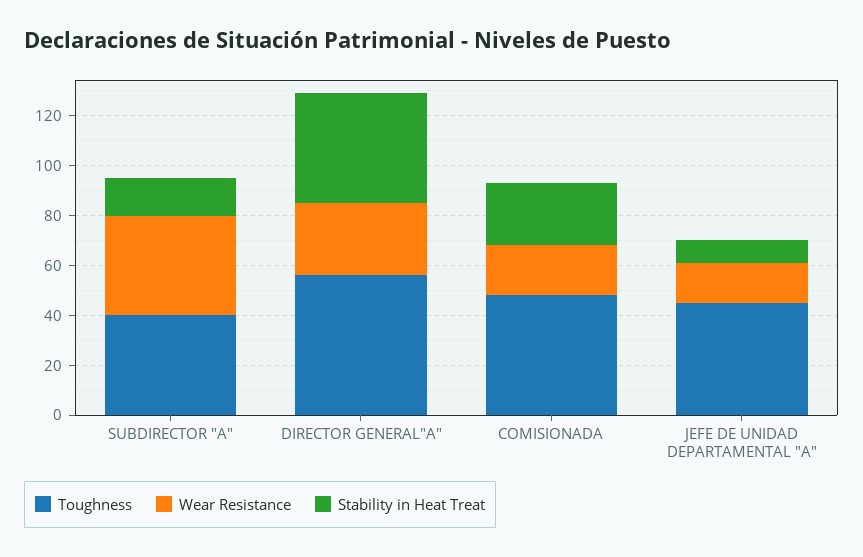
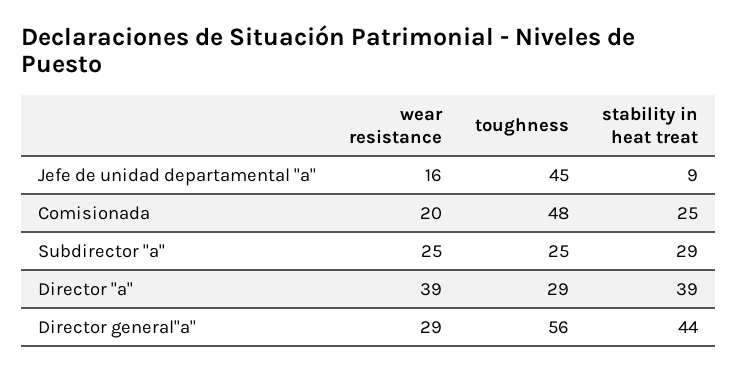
Toughness, SUBDIRECTOR "A": 40 -> 25
Wear Resistance, SUBDIRECTOR "A": 40 -> 25
Stability in Heat Treat, SUBDIRECTOR "A": 15 -> 29
Wear Resistance, Director "a": none -> 39
Toughness, Director "a": none -> 29
Stability in Heat Treat, Director "a": none -> 39

